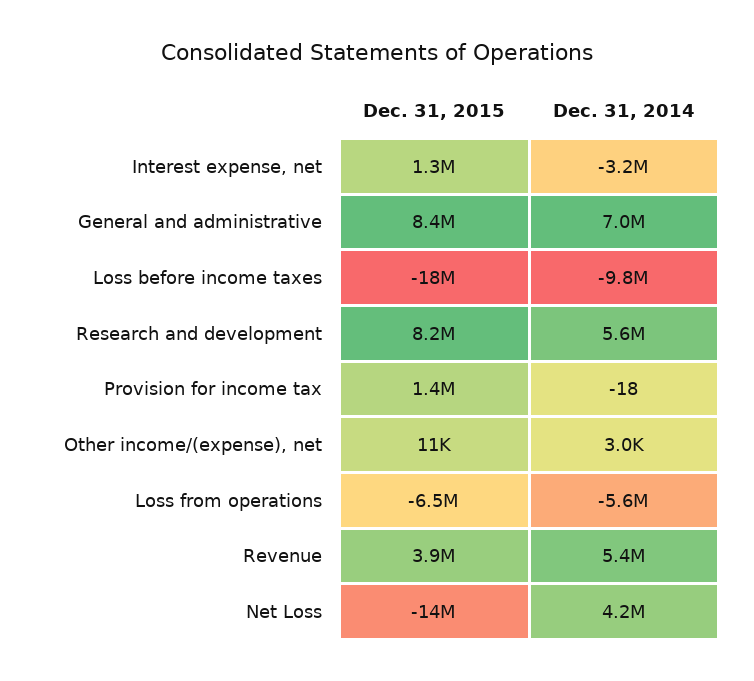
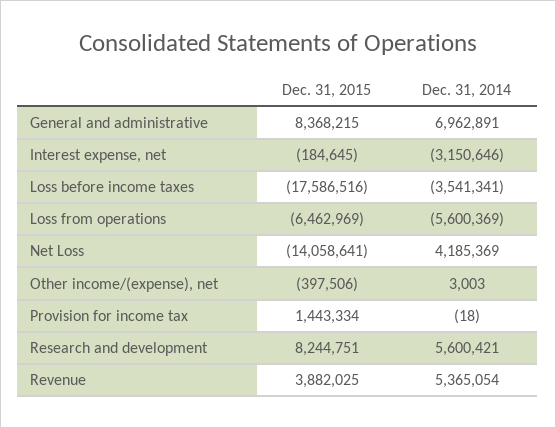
Dec. 31, 2015, Interest expense, net: 1300000 -> -184645
Dec. 31, 2014, Loss before income taxes: -9800000 -> -3541341
Dec. 31, 2015, Other income/(expense), net: 11000 -> -397506

